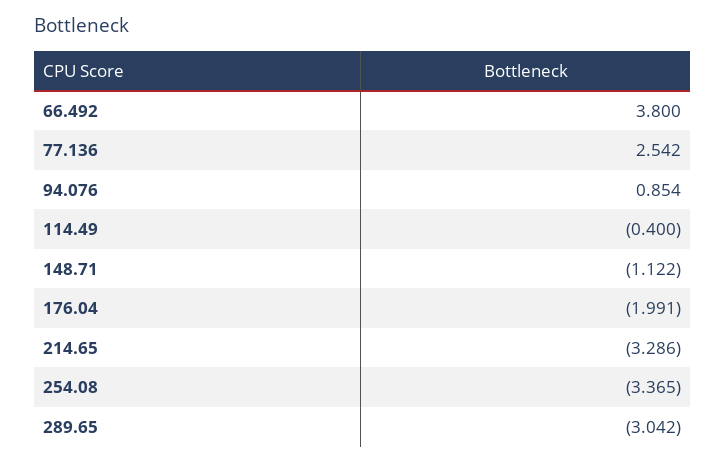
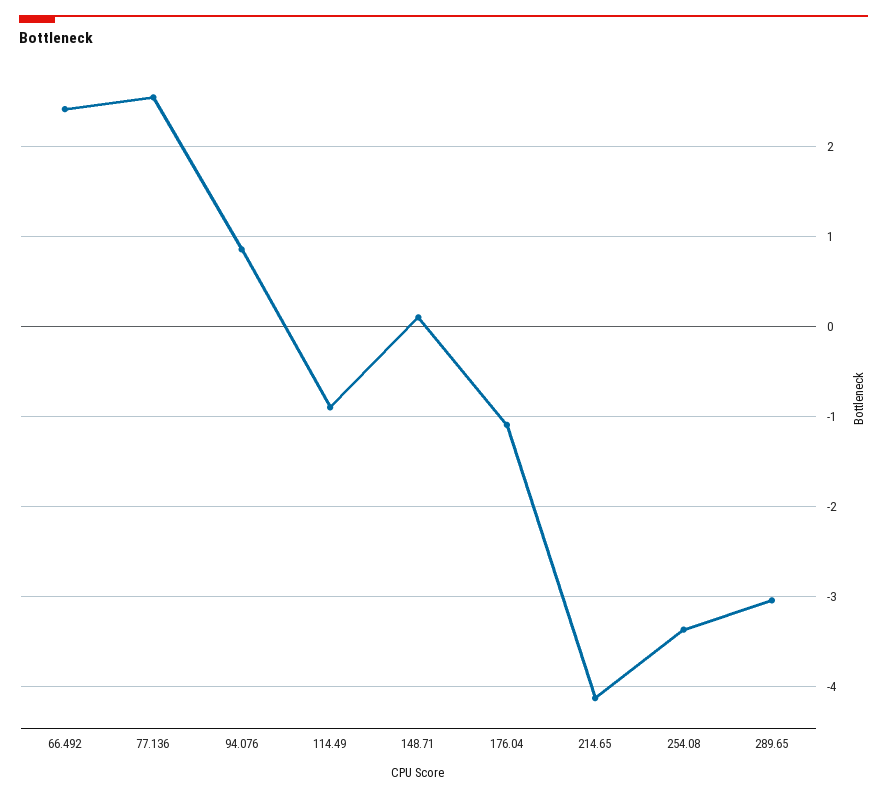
66.492: 3.8 -> 2.4
114.49: -0.4 -> -0.9
148.71: -1.122 -> 0.1
176.04: -1.991 -> -1.1
214.65: -3.286 -> -4.1

